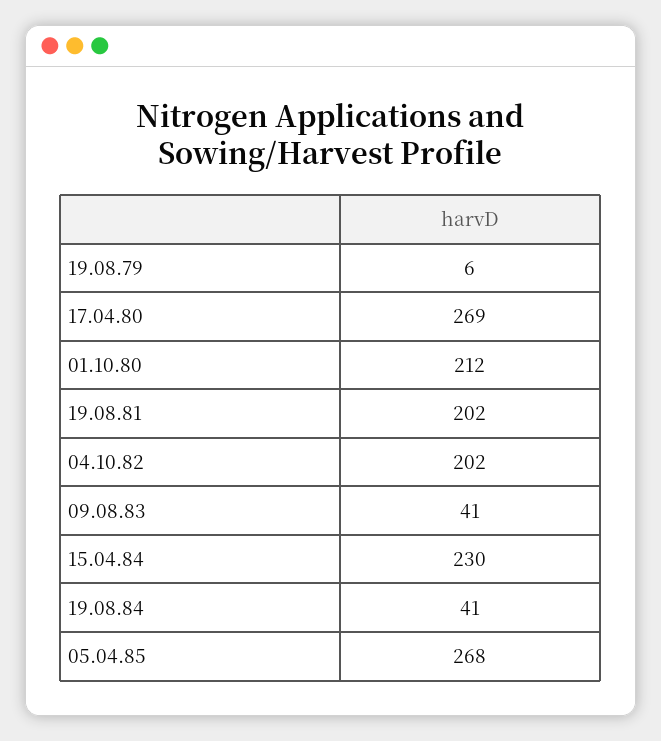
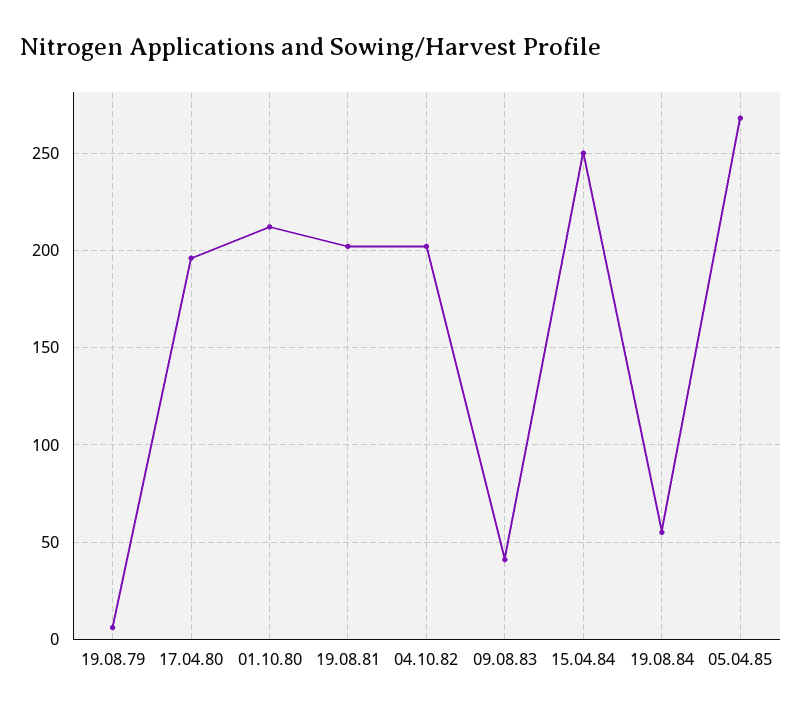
17.04.80: 269 -> 195
15.04.84: 230 -> 250
19.08.84: 41 -> 55

